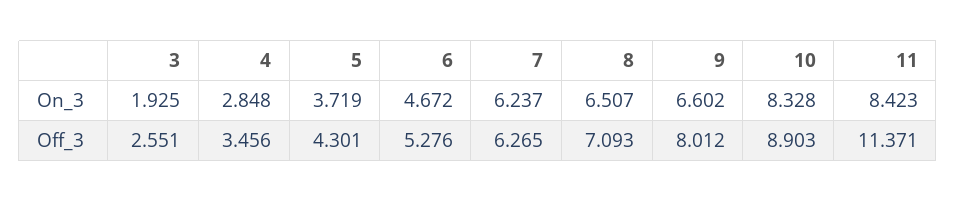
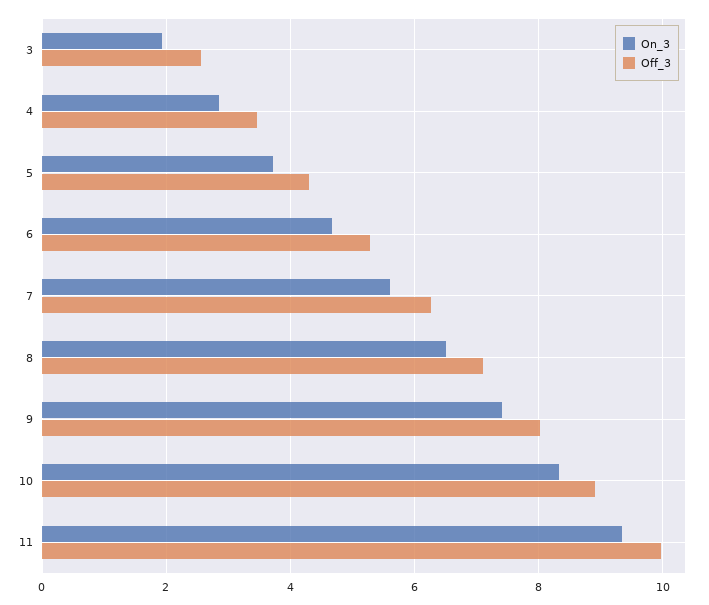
On_3, 7: 6.237 -> 5.6
On_3, 9: 6.602 -> 7.4
On_3, 11: 8.423 -> 9.4
Off_3, 11: 11.371 -> 10

